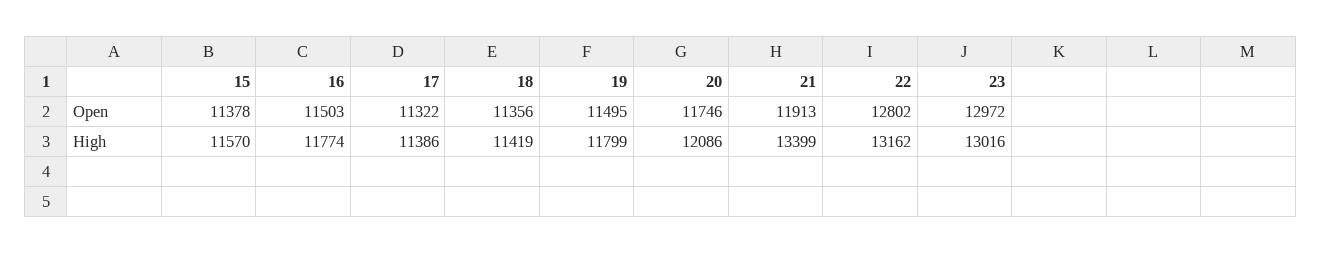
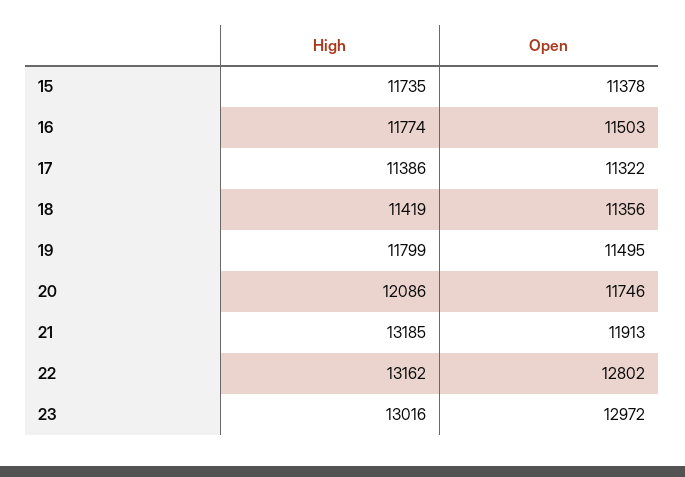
15, High: 11570 -> 11735
21, High: 13399 -> 13185

